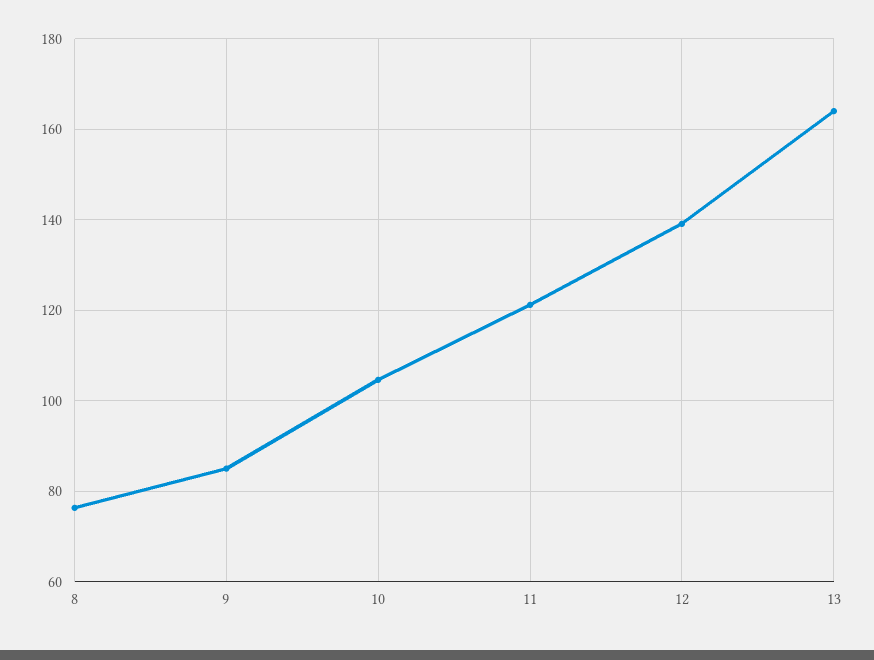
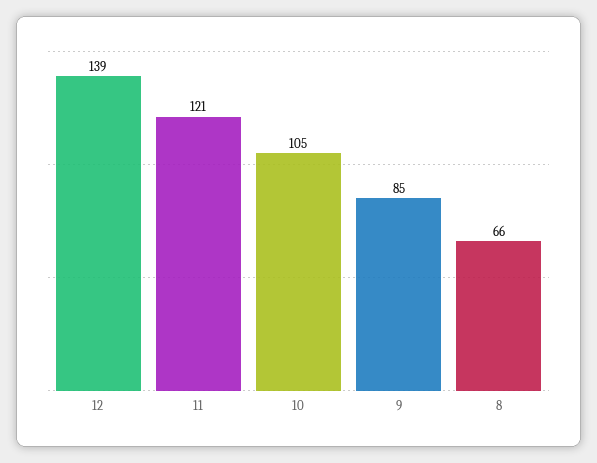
8: 76 -> 66
13: 164 -> none

